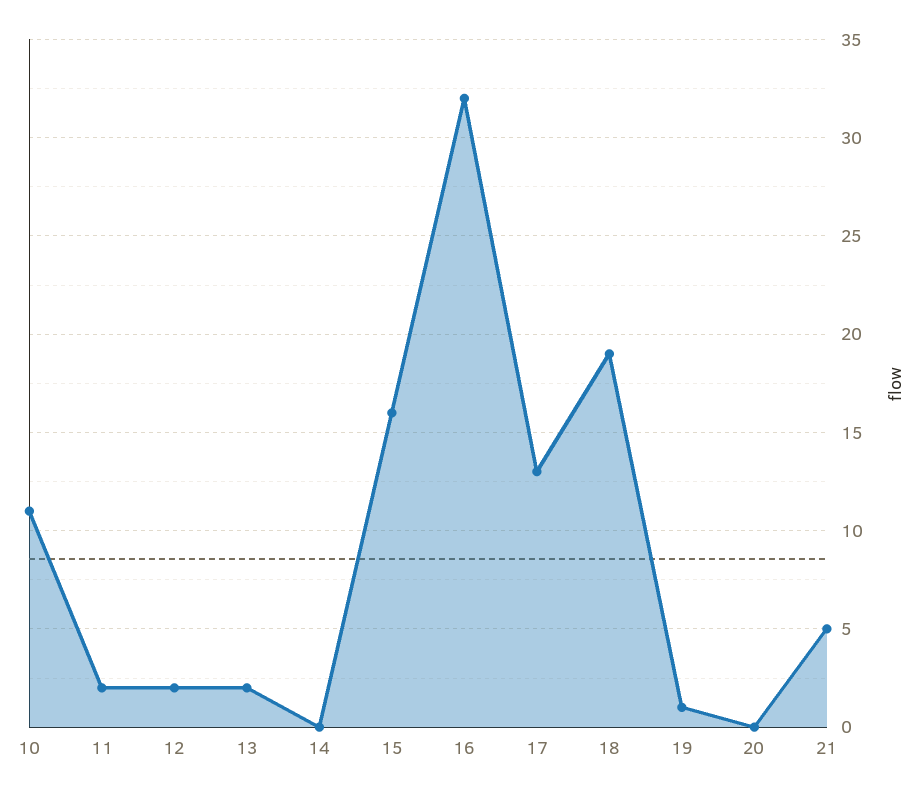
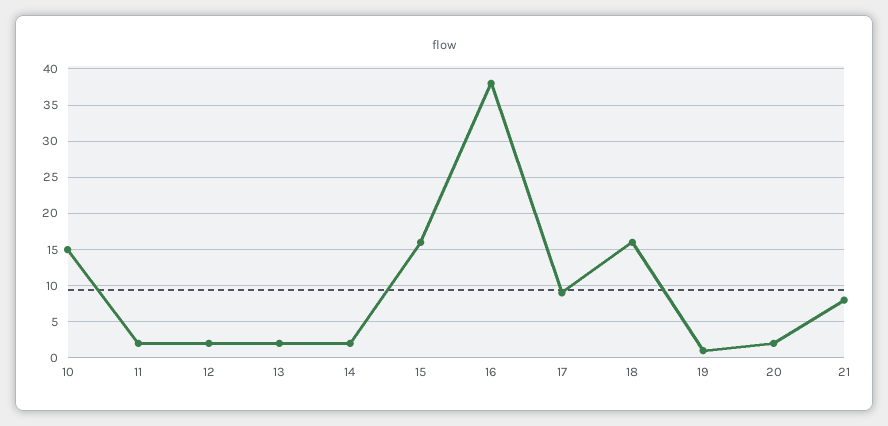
10: 11 -> 15
14: 0 -> 2
16: 32 -> 38
17: 13 -> 9
18: 19 -> 16
20: 0 -> 2
21: 5 -> 8

